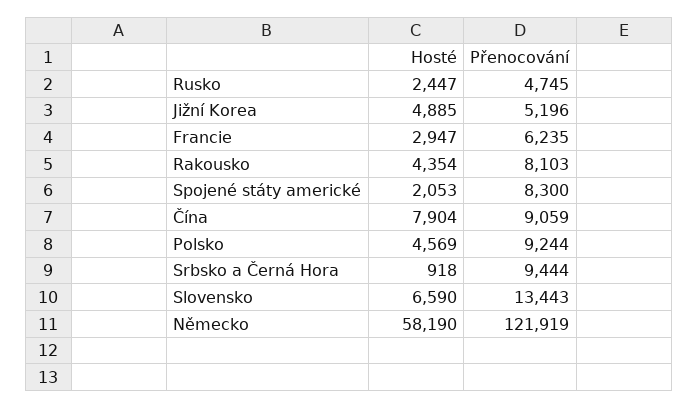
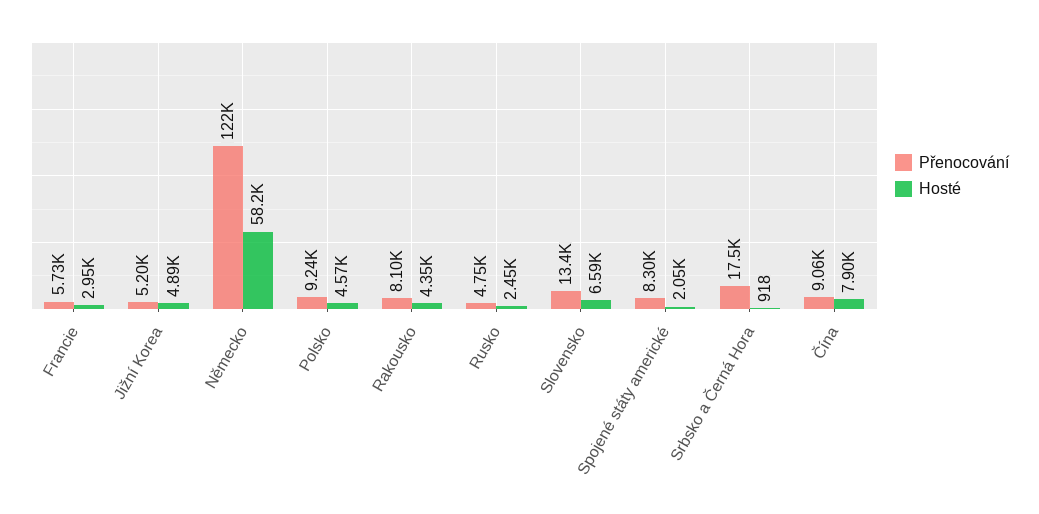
Přenocování, Francie: 6235 -> 5730
Přenocování, Srbsko a Černá Hora: 9444 -> 17500

